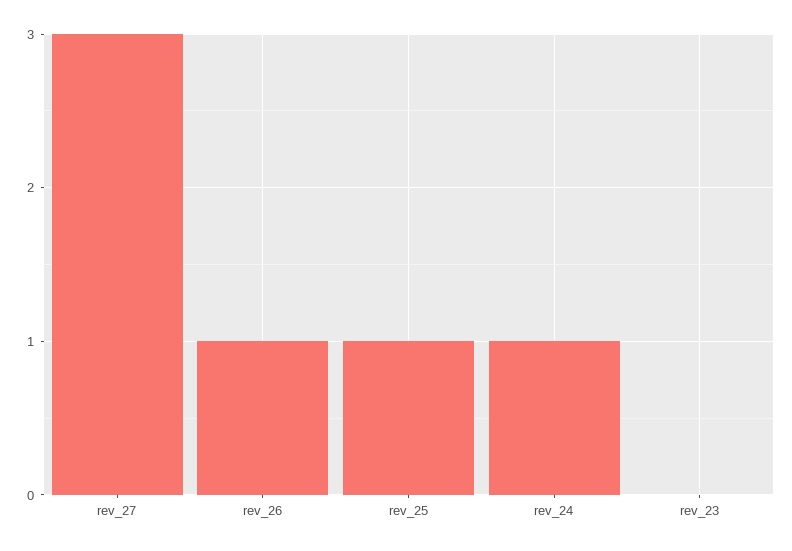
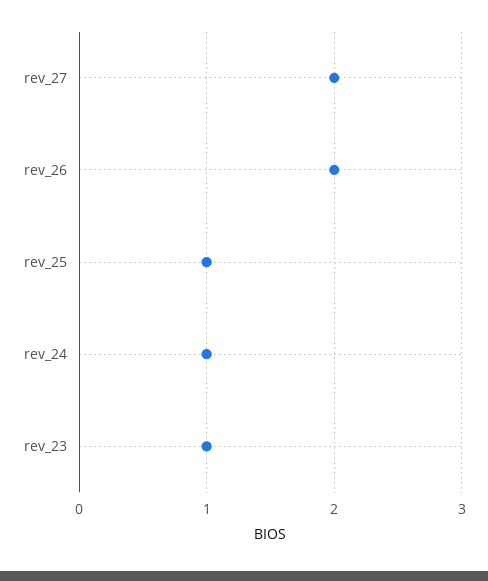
rev_27: 3 -> 2
rev_26: 1 -> 2
rev_23: 0 -> 1

